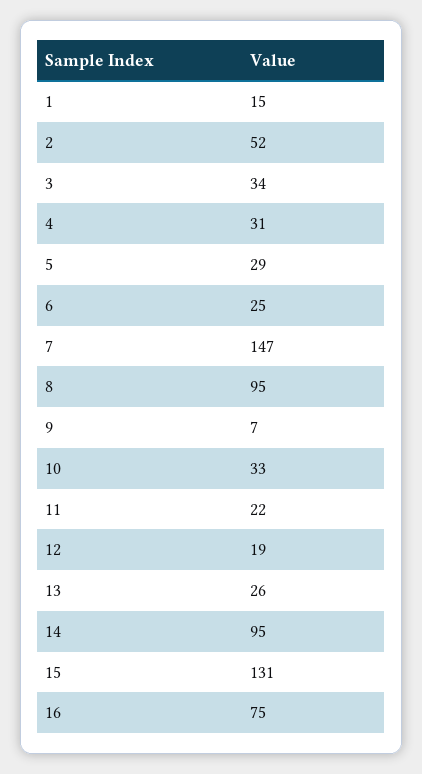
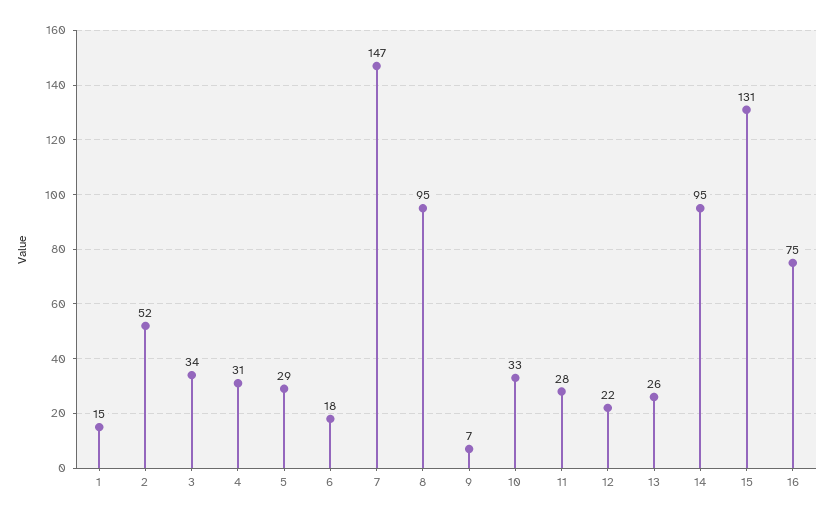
6: 25 -> 18
11: 22 -> 28
12: 19 -> 22

